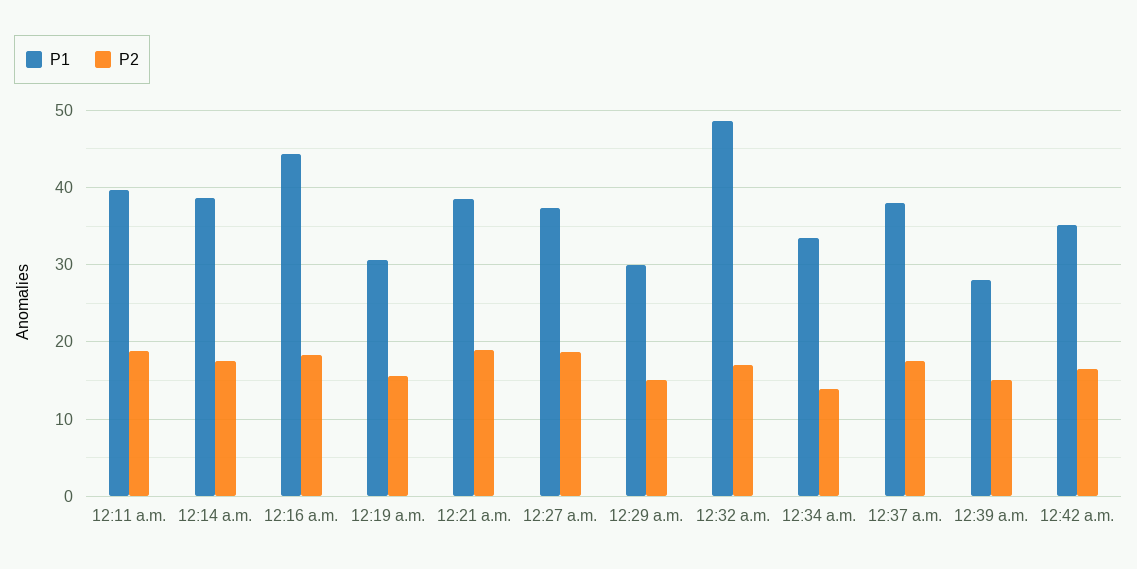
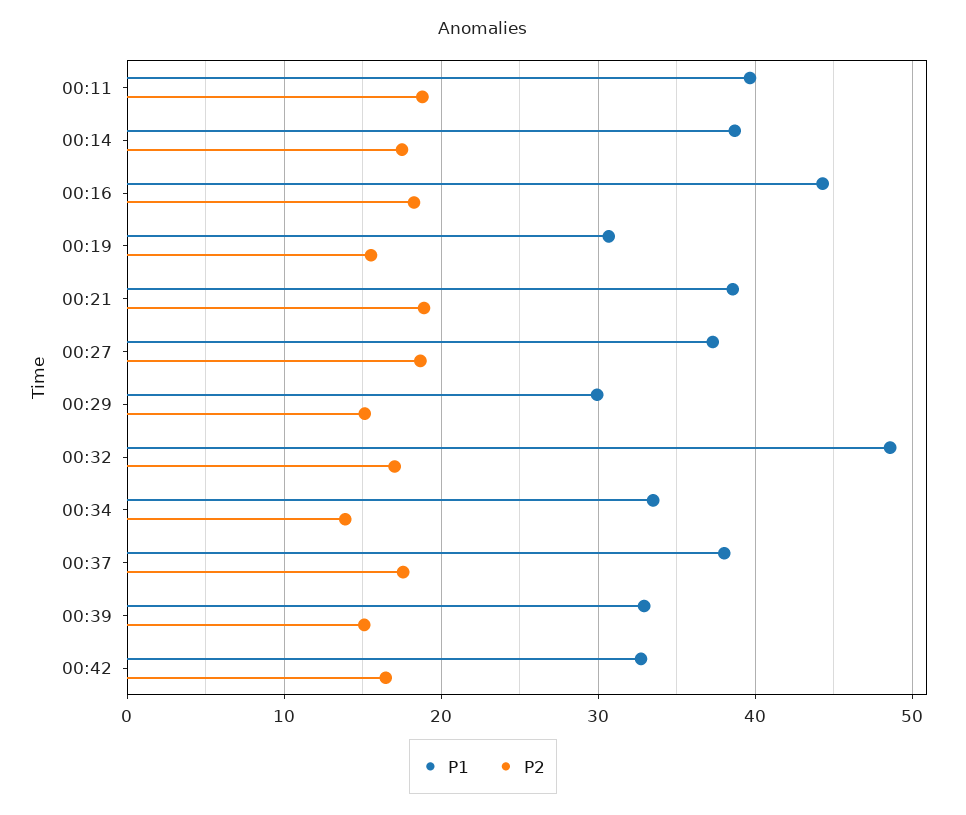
P1, 12:39 a.m.: 28 -> 33
P1, 12:42 a.m.: 35 -> 33

